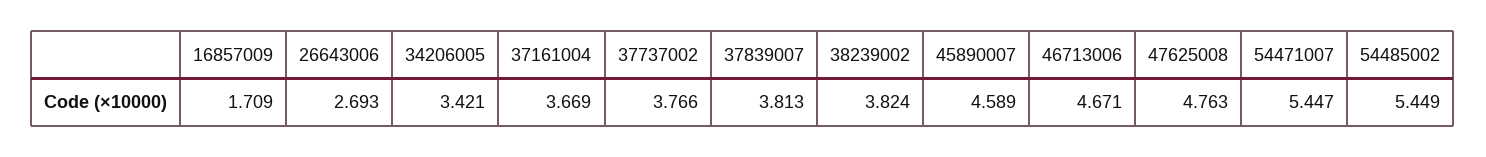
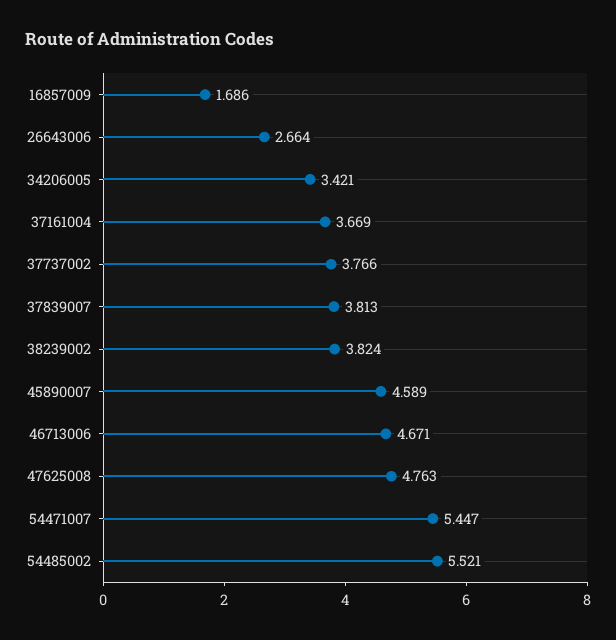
16857009: 1.709 -> 1.686
26643006: 2.693 -> 2.664
54485002: 5.449 -> 5.521

